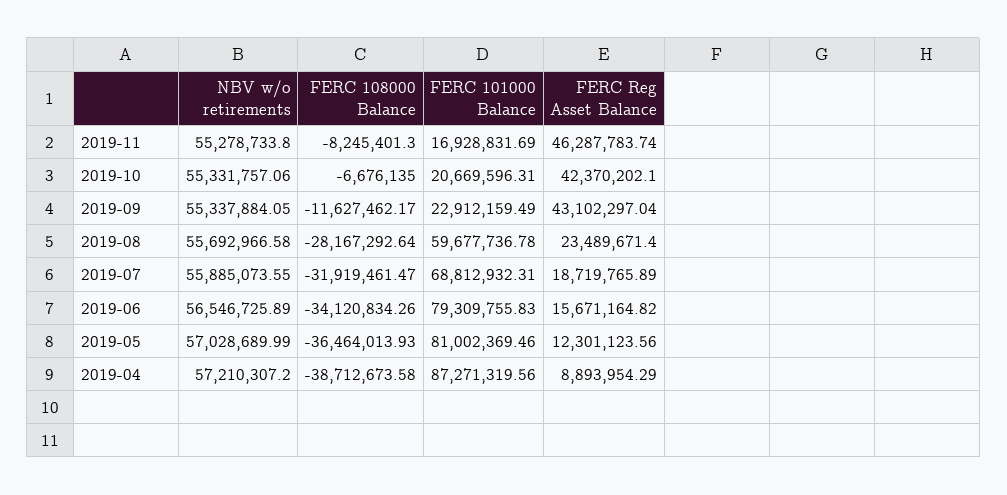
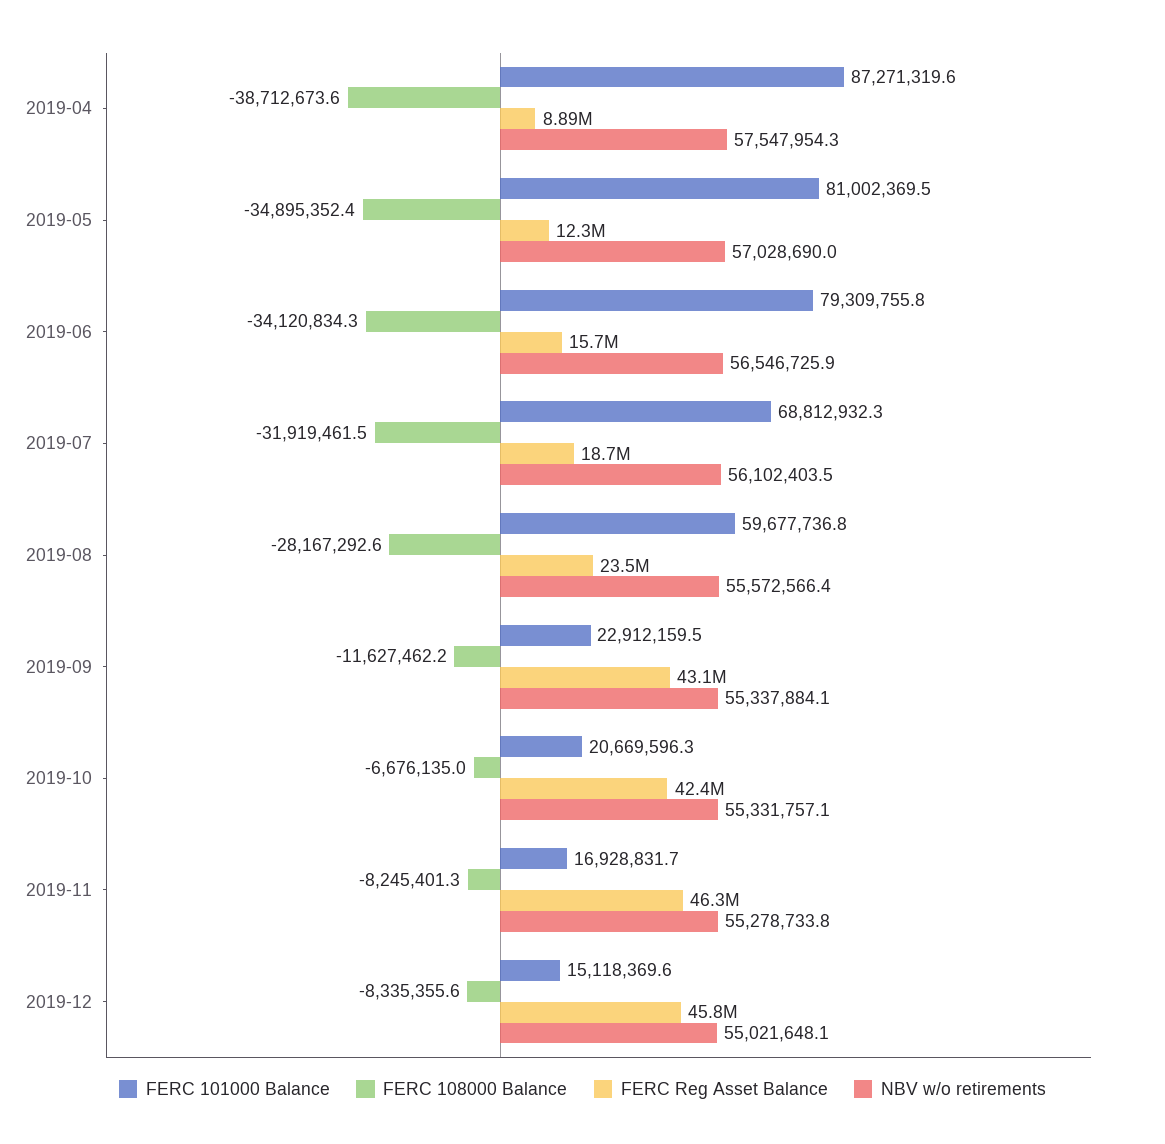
NBV w/o retirements, 2019-08: 55692966.58 -> 55572566.4
NBV w/o retirements, 2019-07: 55885073.55 -> 56102403.5
FERC 108000 Balance, 2019-05: -36464013.93 -> -34895352.4
NBV w/o retirements, 2019-04: 57210307.2 -> 57547954.3
FERC 101000 Balance, 2019-12: none -> 15118369.6
FERC 108000 Balance, 2019-12: none -> -8335355.6
FERC Reg Asset Balance, 2019-12: none -> 45800000
NBV w/o retirements, 2019-12: none -> 55021648.1

